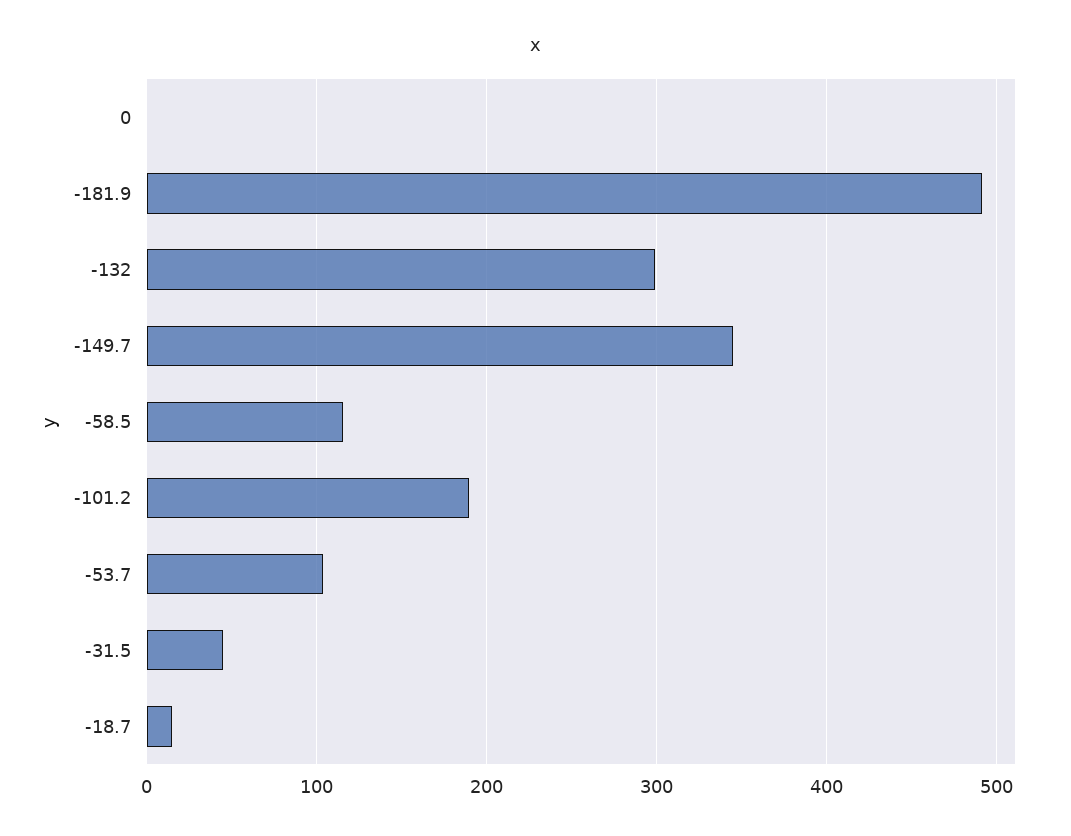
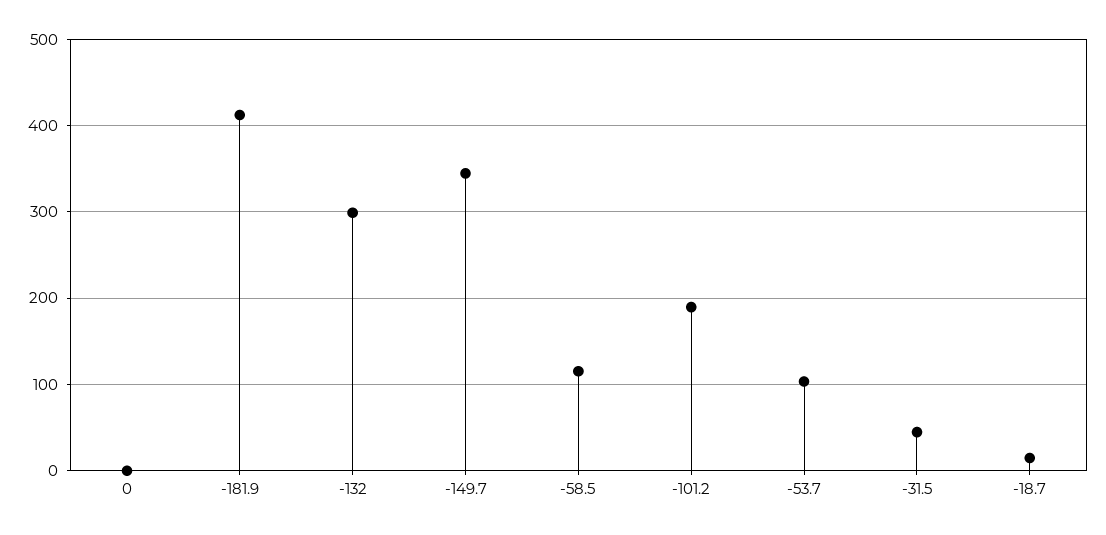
-181.9: 490 -> 410

